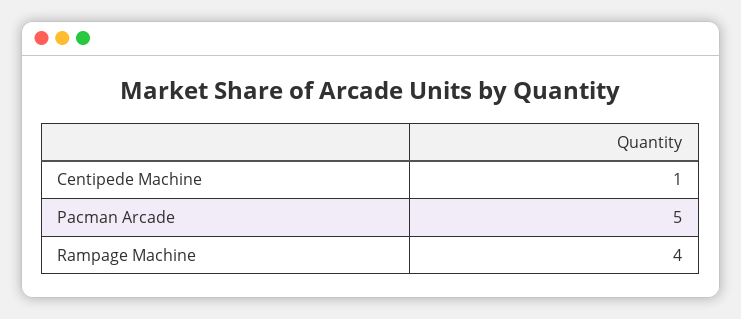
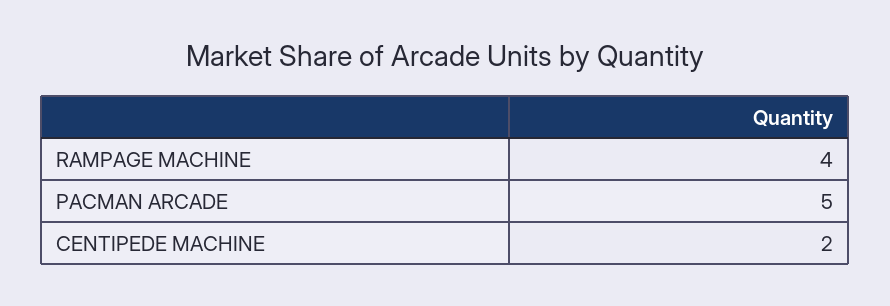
Centipede Machine: 1 -> 2

